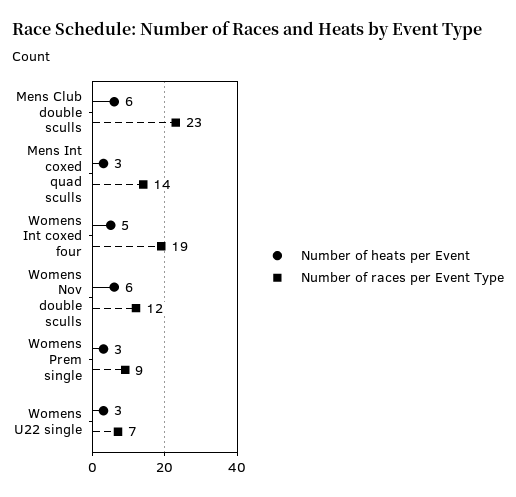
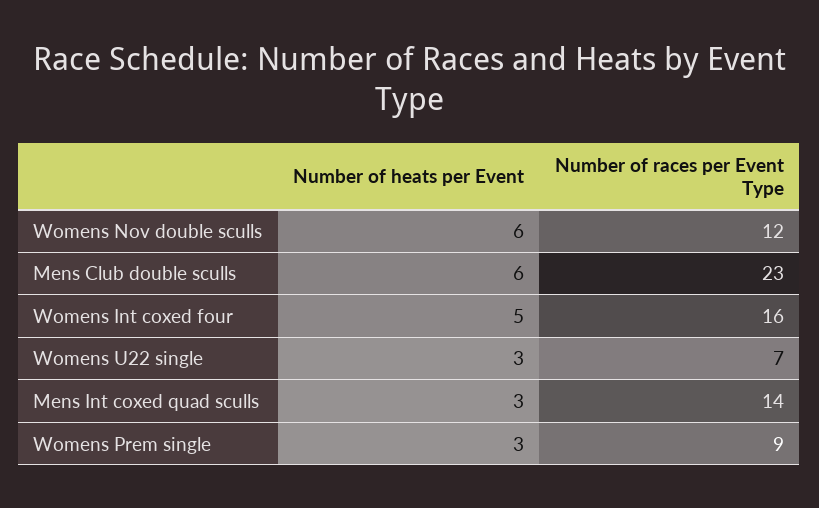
Number of races per Event Type, Womens Int coxed four: 19 -> 16

